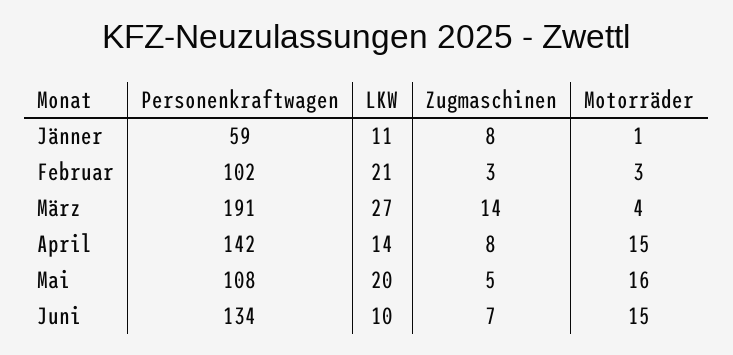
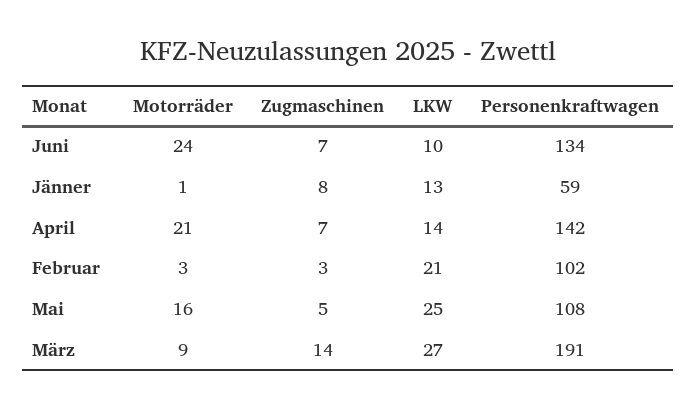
LKW, Jänner: 11 -> 13
Motorräder, März: 4 -> 9
Zugmaschinen, April: 8 -> 7
Motorräder, April: 15 -> 21
LKW, Mai: 20 -> 25
Motorräder, Juni: 15 -> 24

